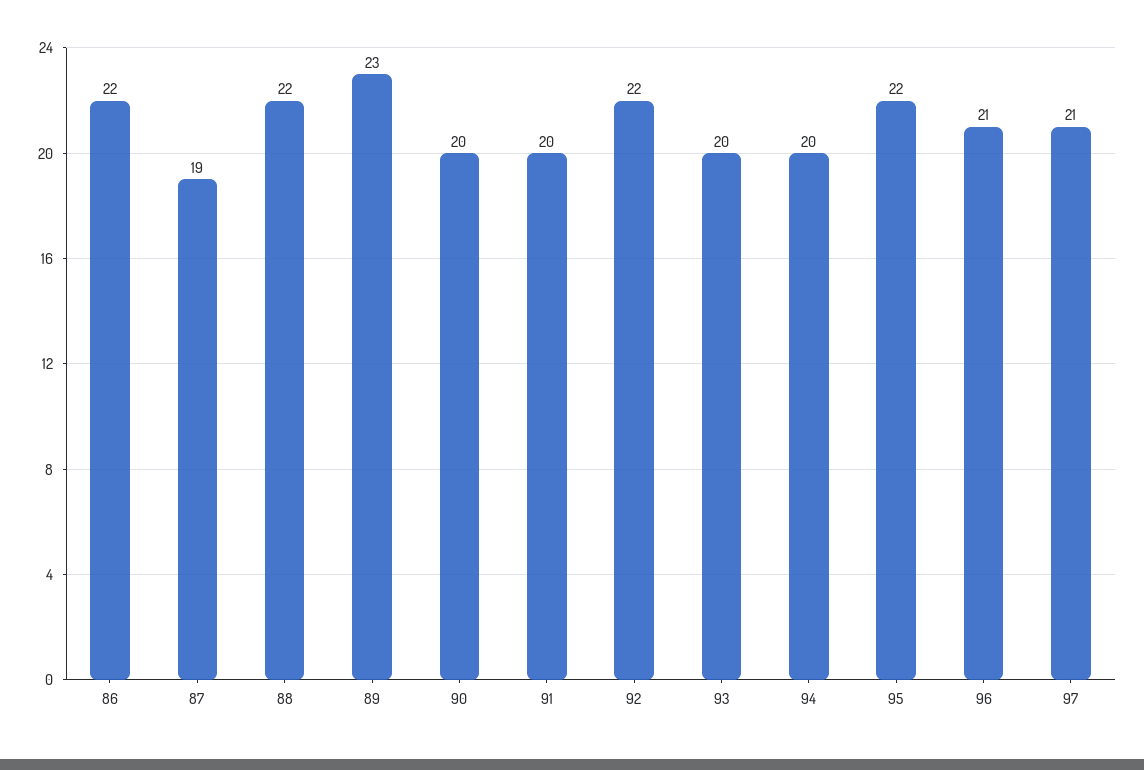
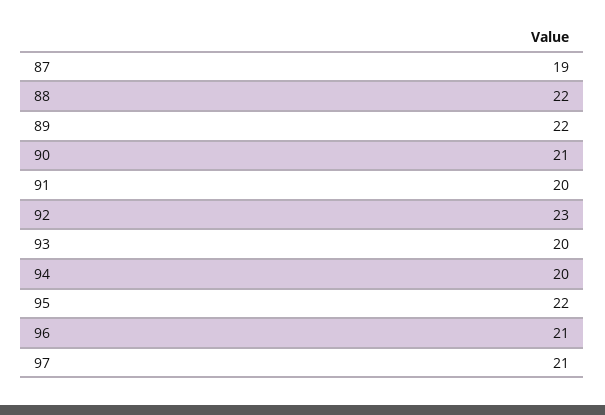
86: 22 -> none
89: 23 -> 22
90: 20 -> 21
92: 22 -> 23

